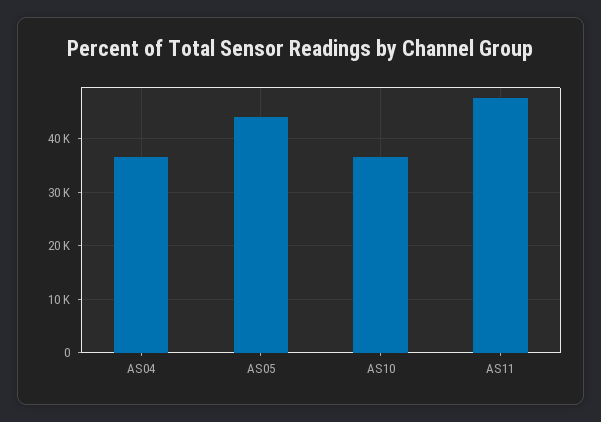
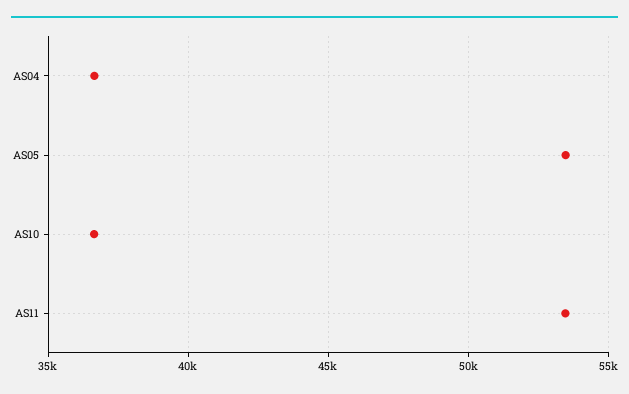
AS05: 44000 -> 53500
AS11: 48000 -> 53500

